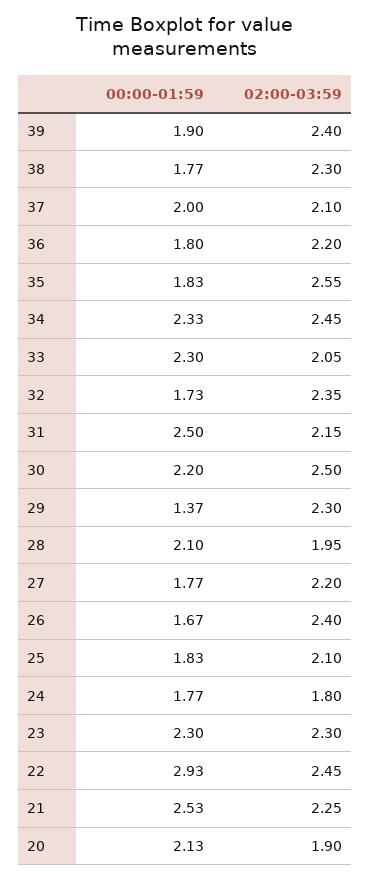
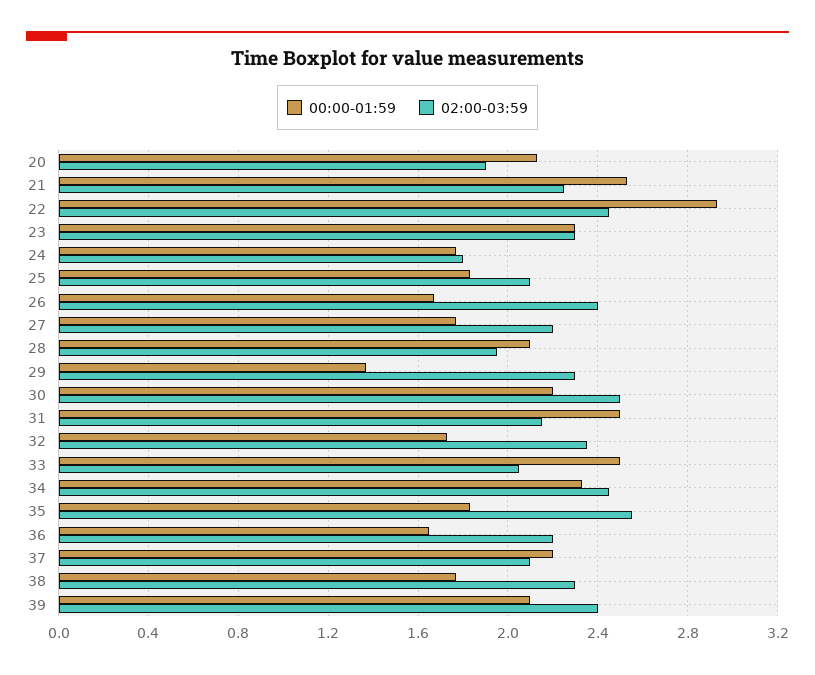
00:00-01:59, 39: 1.9 -> 2.1
00:00-01:59, 37: 2 -> 2.2
00:00-01:59, 36: 1.8 -> 1.65
00:00-01:59, 33: 2.3 -> 2.5

